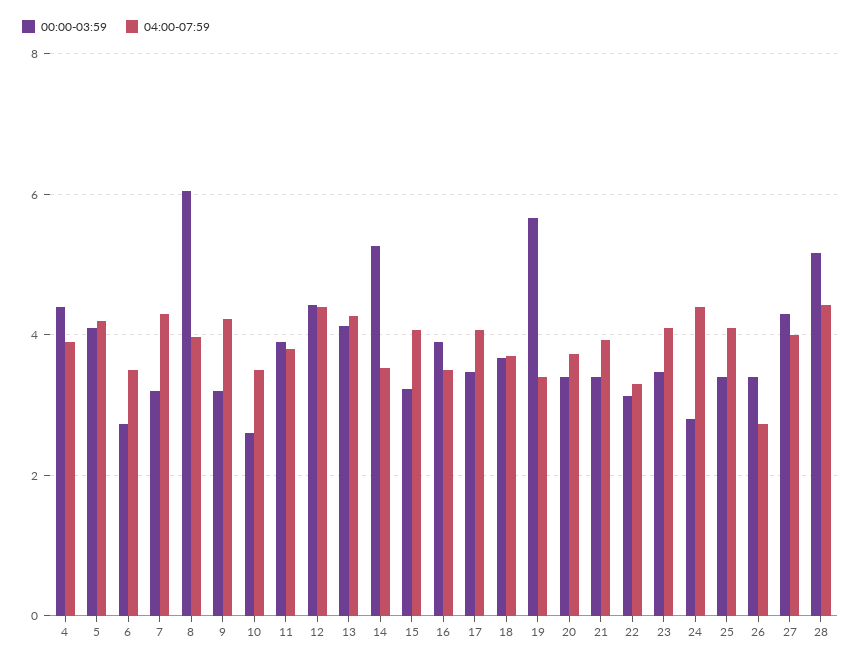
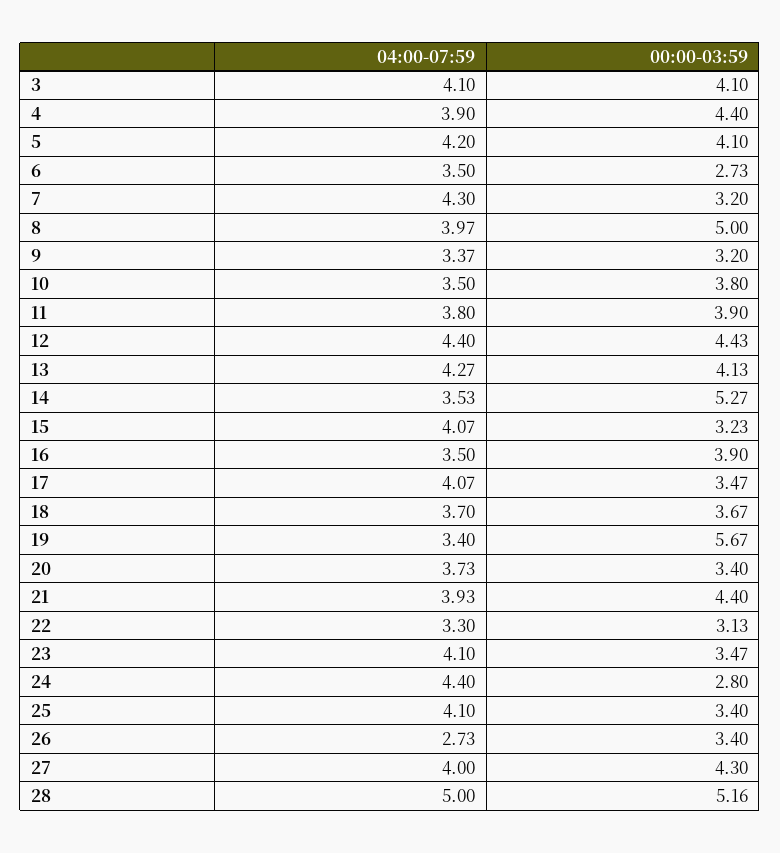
00:00-03:59, 8: 6 -> 5
04:00-07:59, 9: 4.2 -> 3.37
00:00-03:59, 10: 2.6 -> 3.8
00:00-03:59, 21: 3.4 -> 4.4
04:00-07:59, 28: 4.4 -> 5
04:00-07:59, 3: none -> 4.1
00:00-03:59, 3: none -> 4.1

